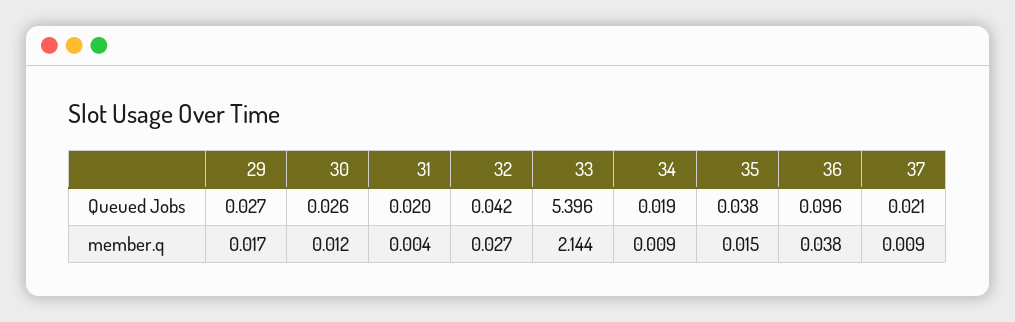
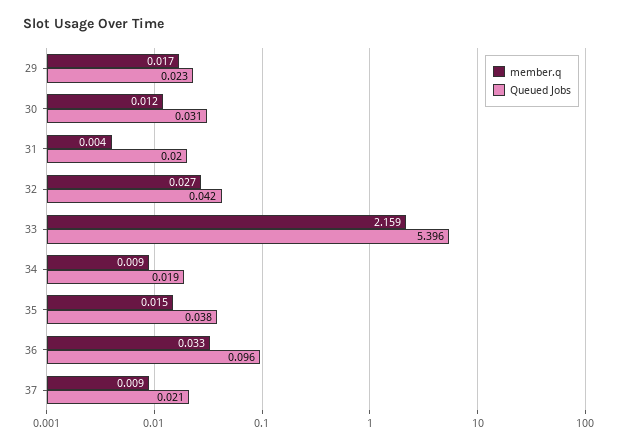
Queued Jobs, 29: 0.027 -> 0.023
Queued Jobs, 30: 0.026 -> 0.031
member.q, 33: 2.144 -> 2.159
member.q, 36: 0.038 -> 0.033

